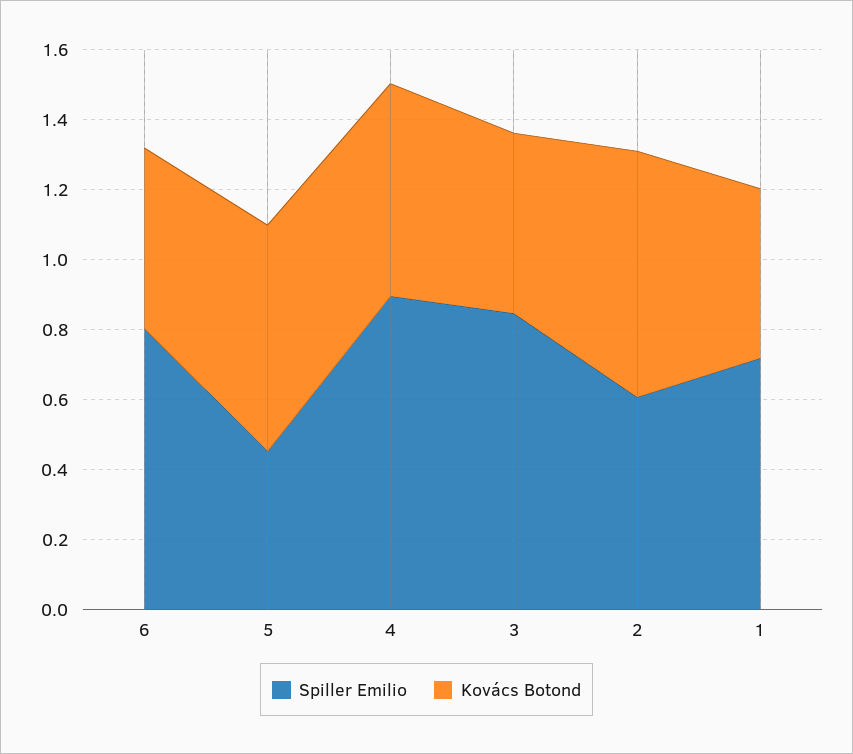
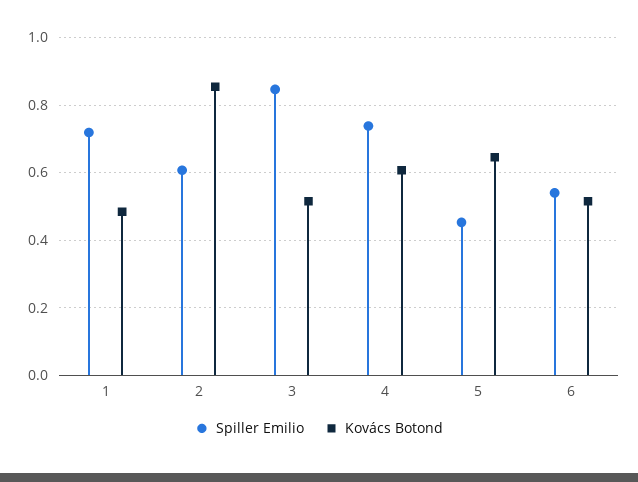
Spiller Emilio, 6: 0.8 -> 0.54
Spiller Emilio, 4: 0.9 -> 0.74
Kovács Botond, 2: 0.7 -> 0.86

